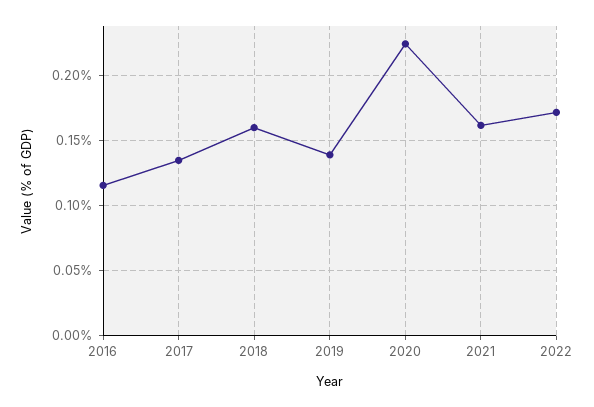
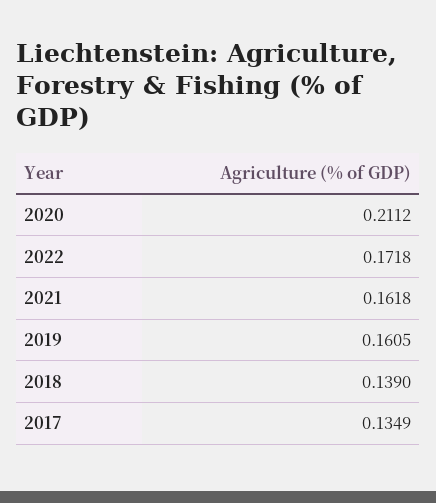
2016: 0.115 -> none
2018: 0.16 -> 0.139
2019: 0.14 -> 0.1605
2020: 0.225 -> 0.2112

